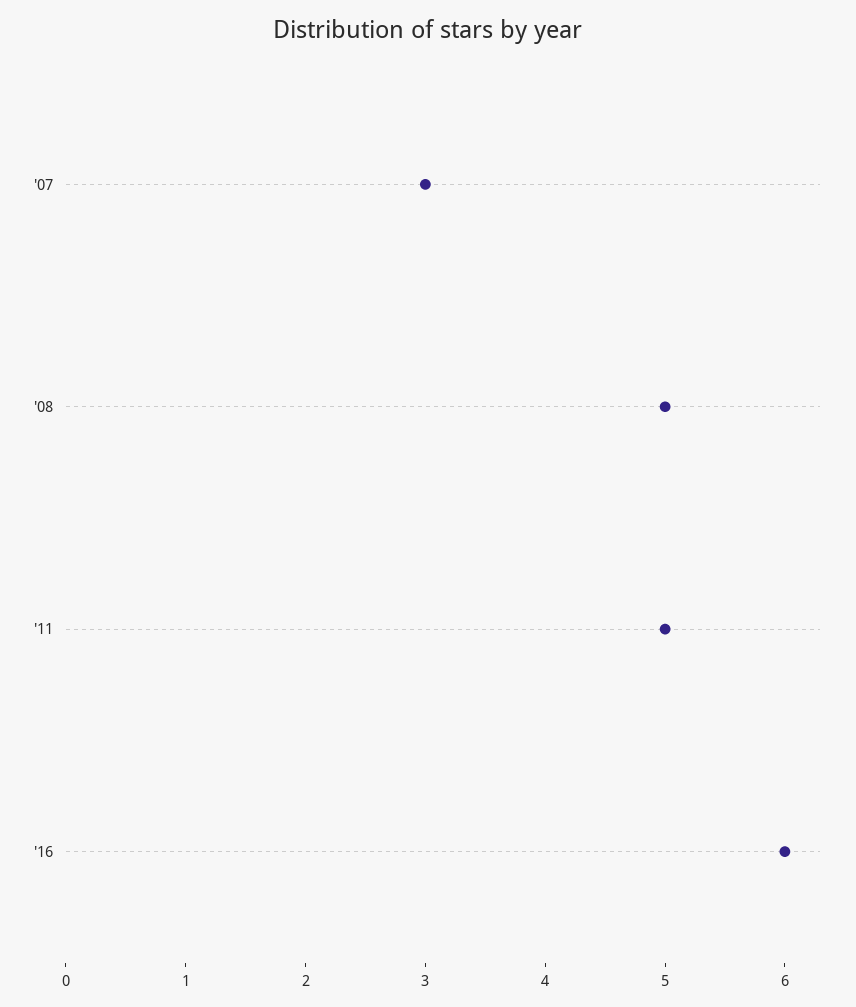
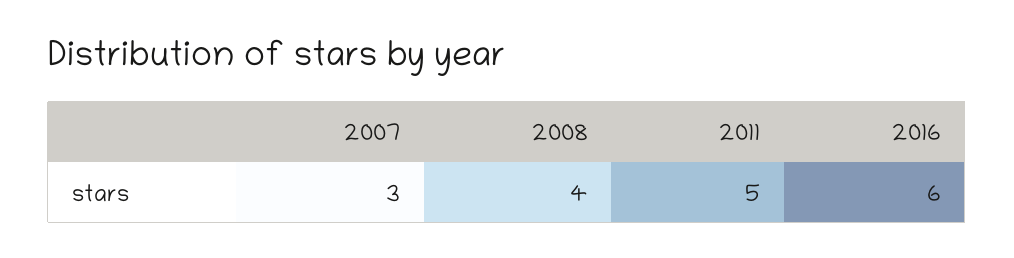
'08: 5 -> 4

